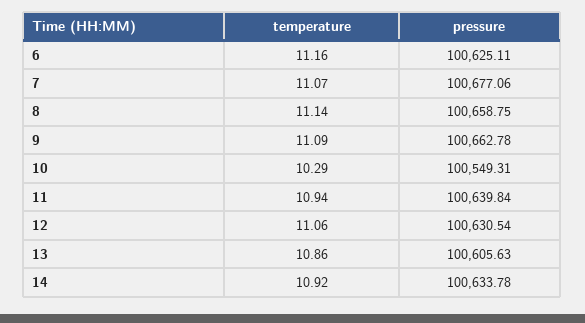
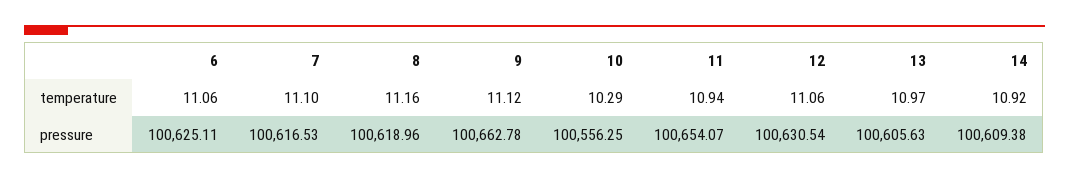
temperature, 6: 11.16 -> 11.06
temperature, 7: 11.07 -> 11.1
pressure, 7: 100677.06 -> 100616.53
temperature, 8: 11.14 -> 11.16
pressure, 8: 100658.75 -> 100618.96
temperature, 9: 11.09 -> 11.12
pressure, 10: 100549.31 -> 100556.25
pressure, 11: 100639.84 -> 100654.07
temperature, 13: 10.86 -> 10.97
pressure, 14: 100633.78 -> 100609.38

